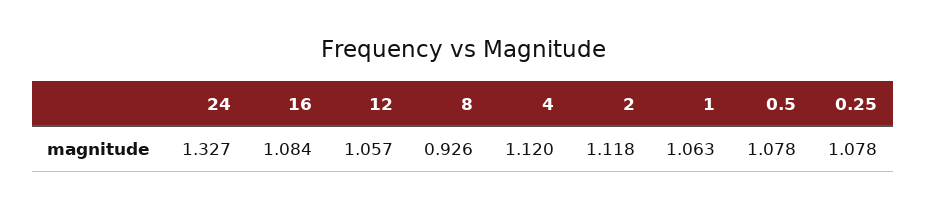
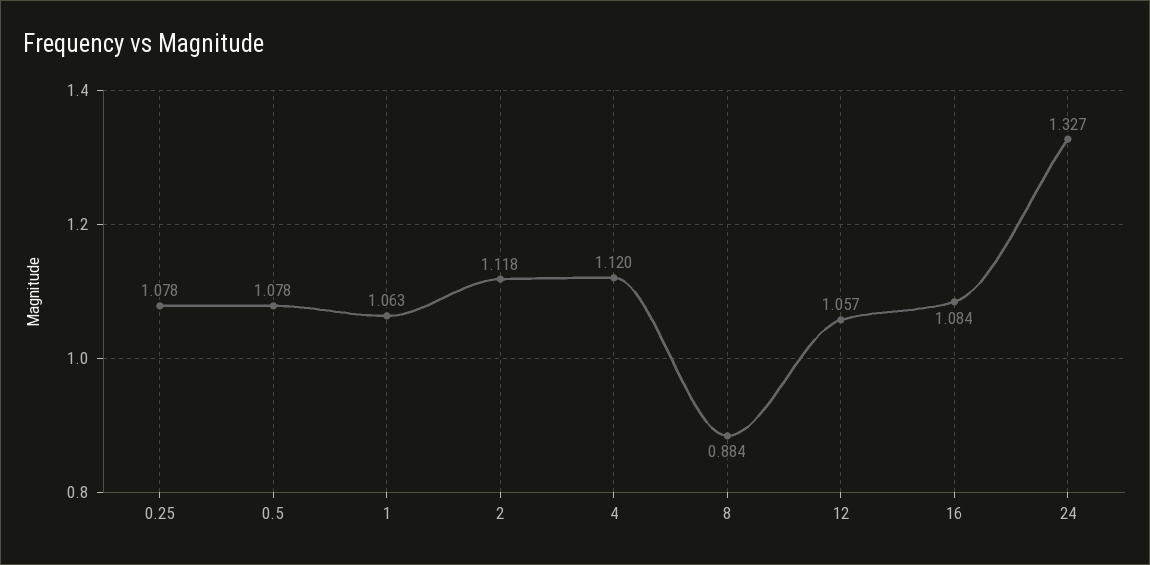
8: 0.926 -> 0.884

